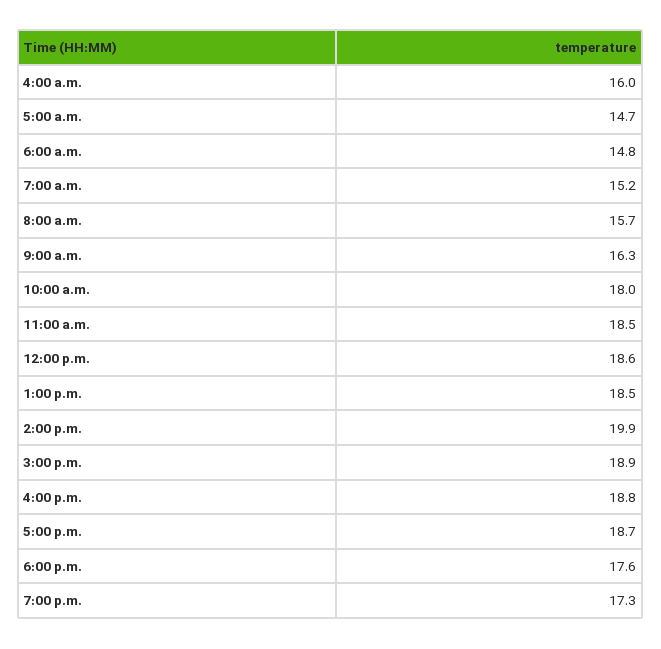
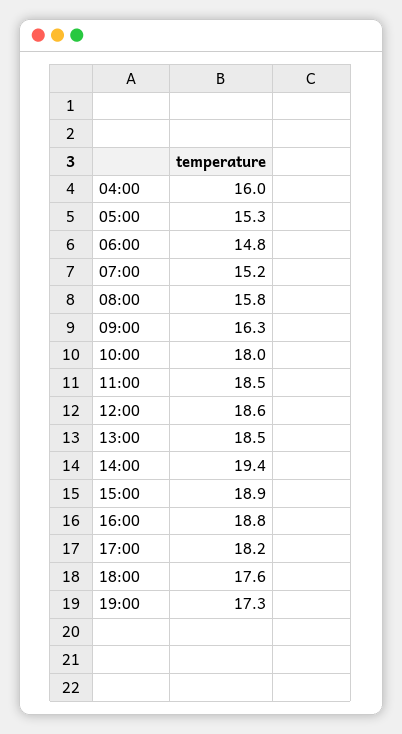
5:00 a.m.: 14.7 -> 15.3
8:00 a.m.: 15.7 -> 15.8
2:00 p.m.: 19.9 -> 19.4
5:00 p.m.: 18.7 -> 18.2

